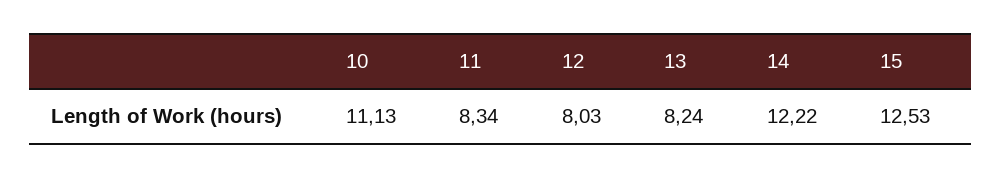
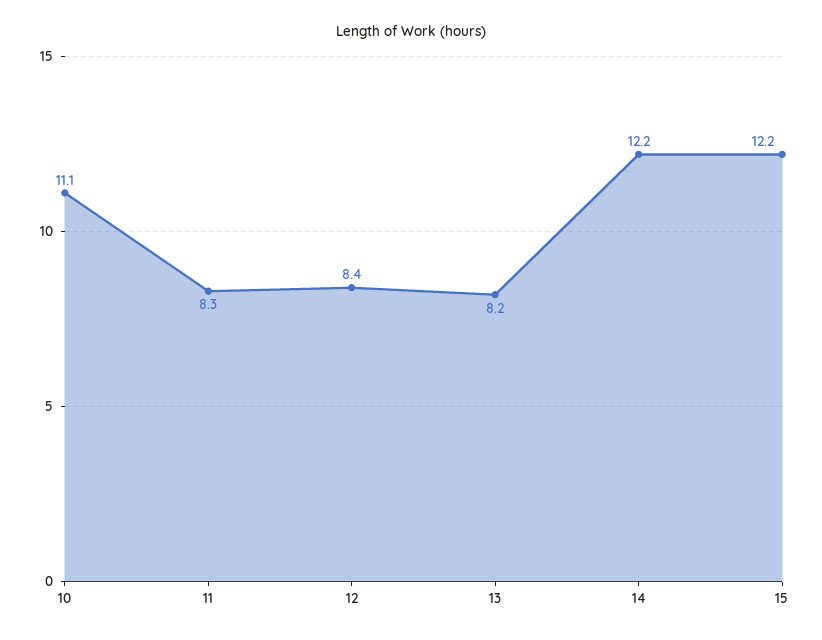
12: 8.03 -> 8.4
15: 12.53 -> 12.2

